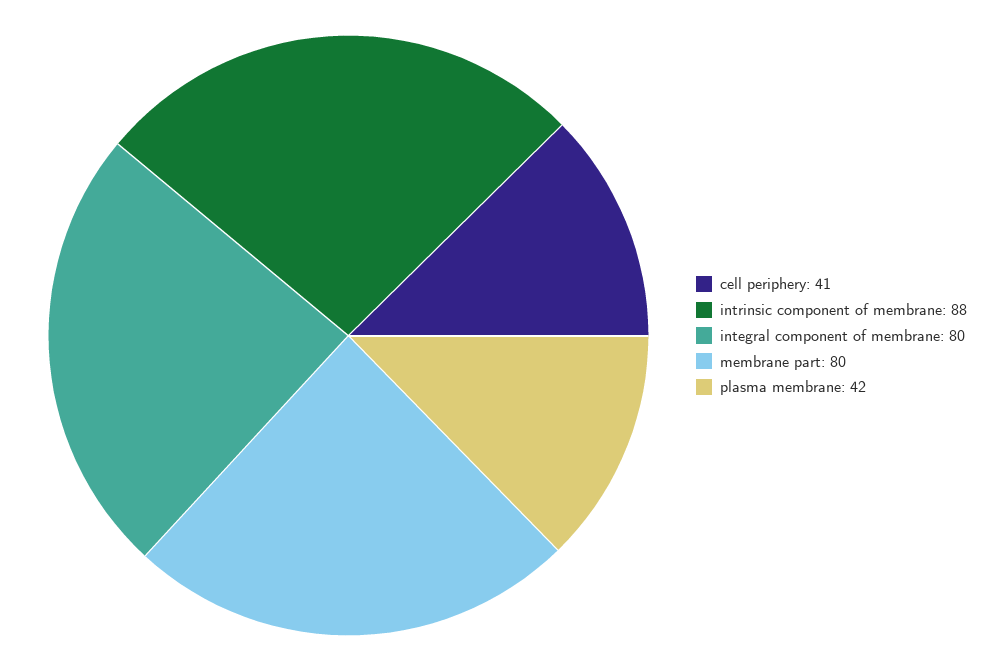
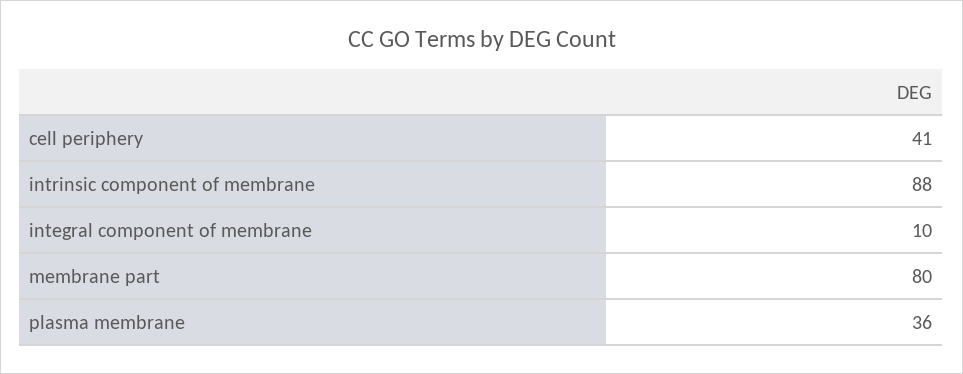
integral component of membrane: 80 -> 10
plasma membrane: 42 -> 36

